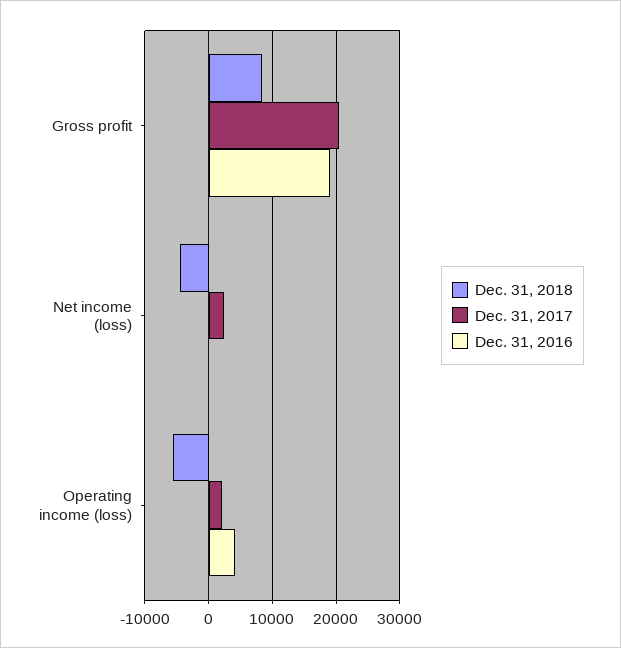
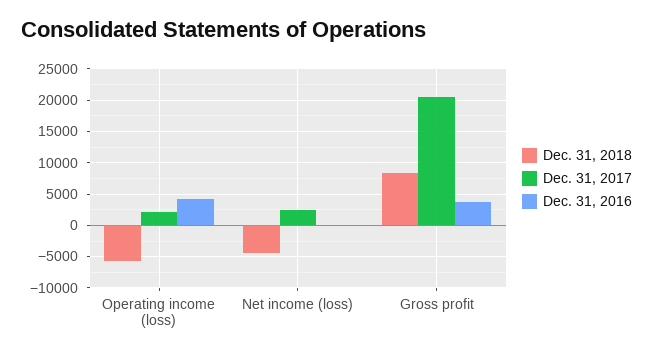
Dec. 31, 2016, Gross profit: 19000 -> 4000

